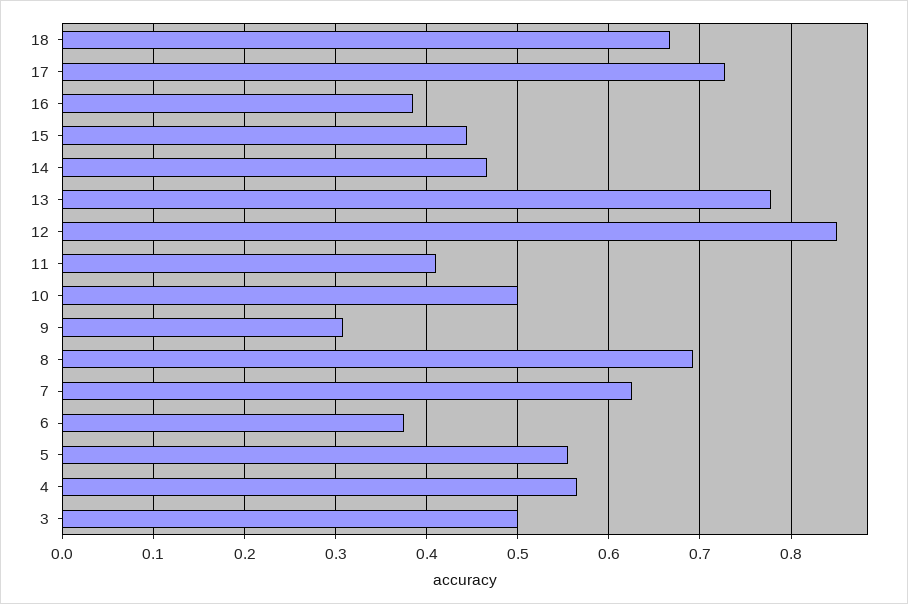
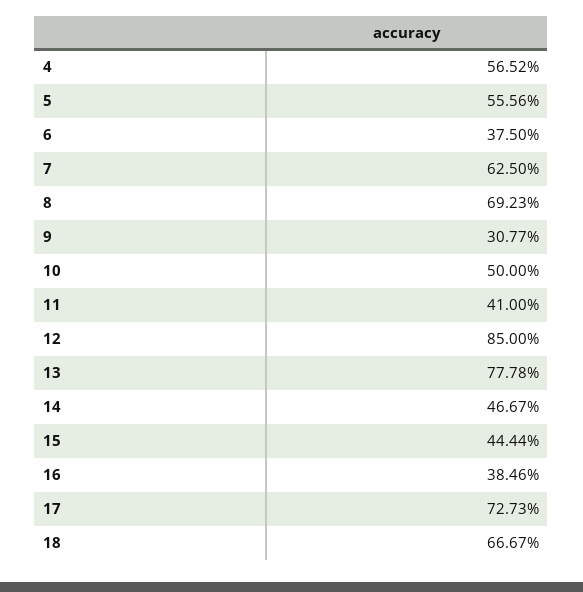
3: 0.5 -> none

